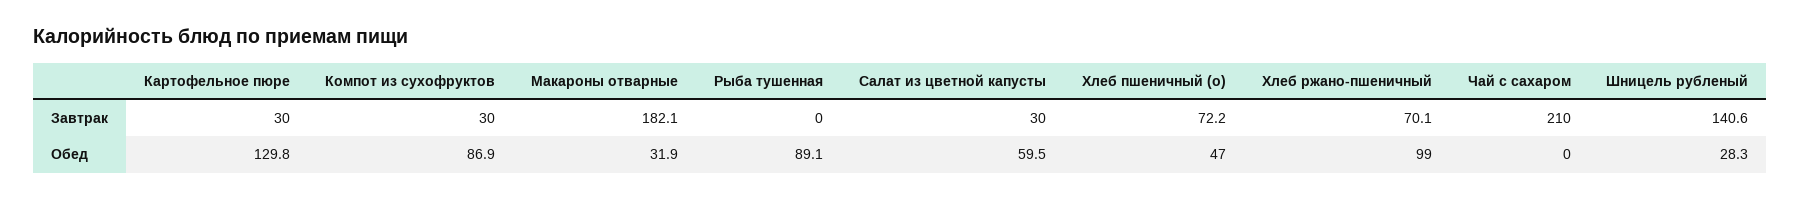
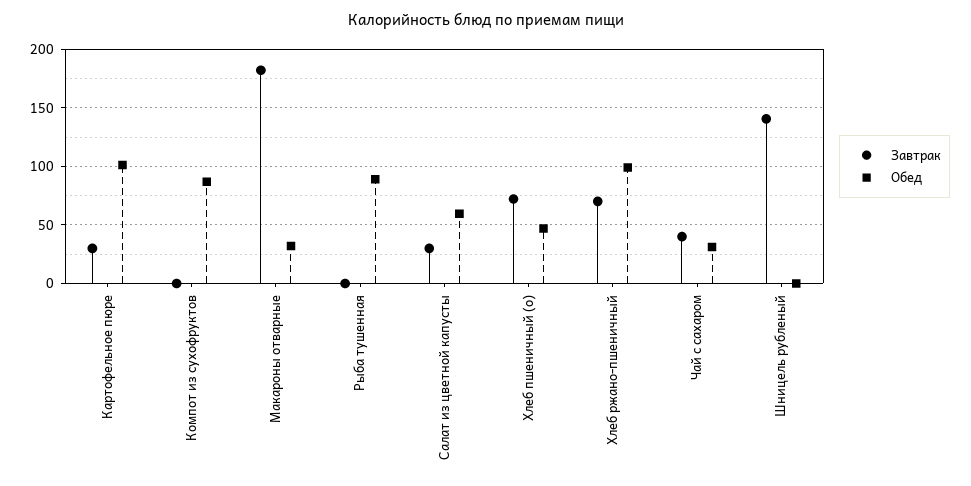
Завтрак, Компот из сухофруктов: 30 -> 0
Завтрак, Чай с сахаром: 210 -> 40
Обед, Картофельное пюре: 129.8 -> 100
Обед, Чай с сахаром: 0 -> 30
Обед, Шницель рубленый: 28.3 -> 0

